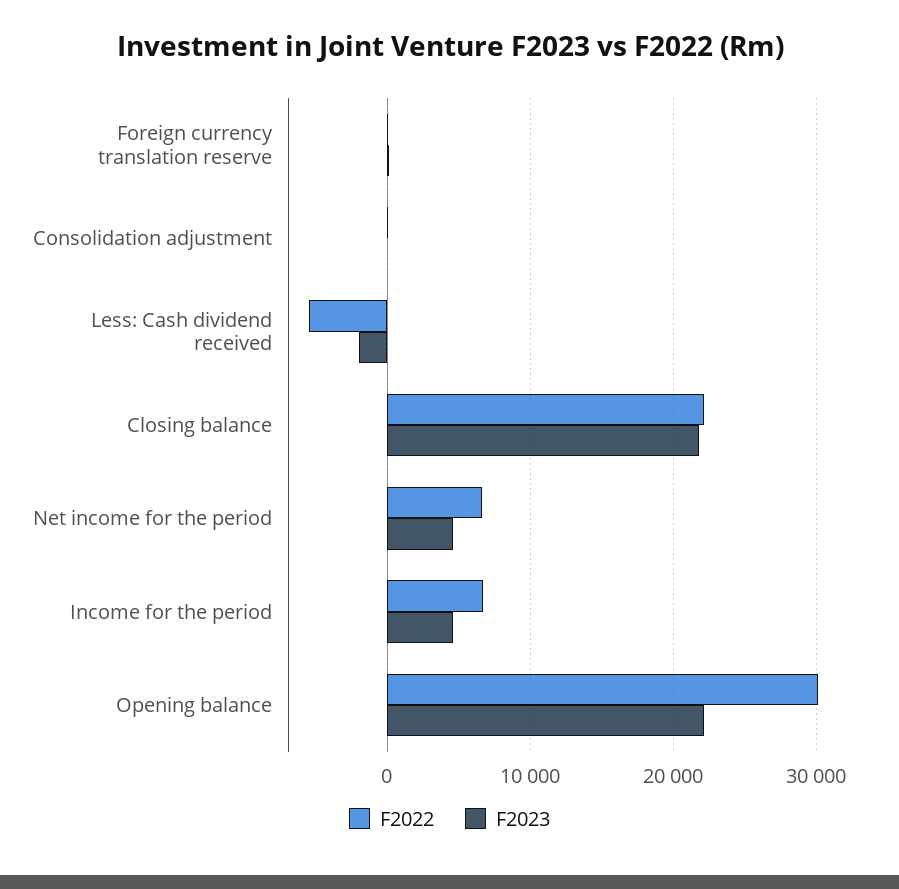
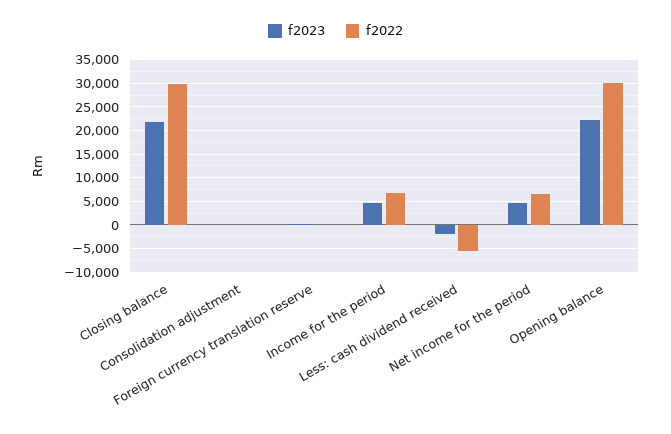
F2022, Closing balance: 22000 -> 30000

